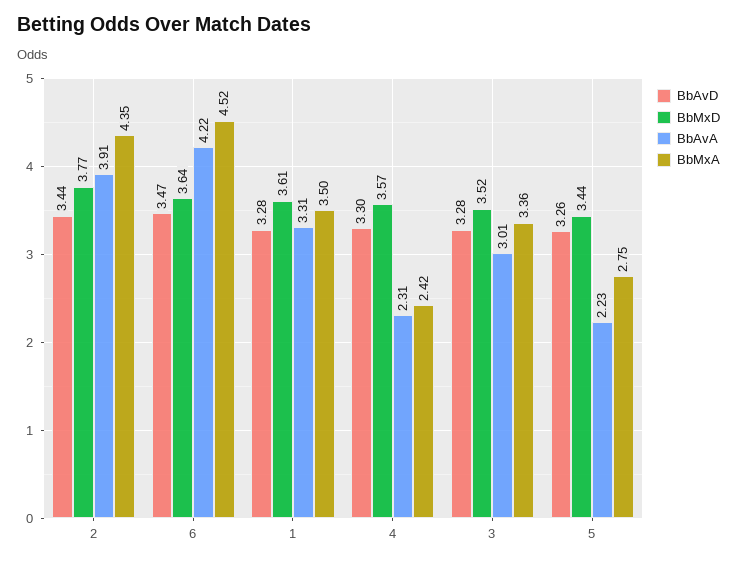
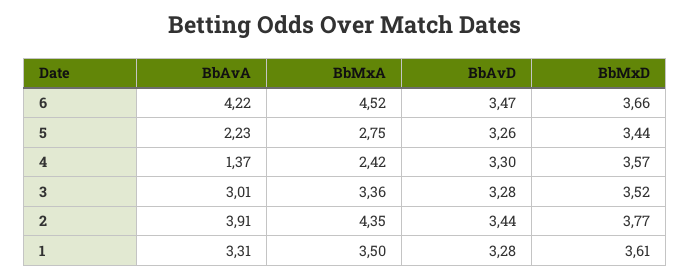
BbMxD, 6: 3.64 -> 3.66
BbAvA, 4: 2.31 -> 1.37

